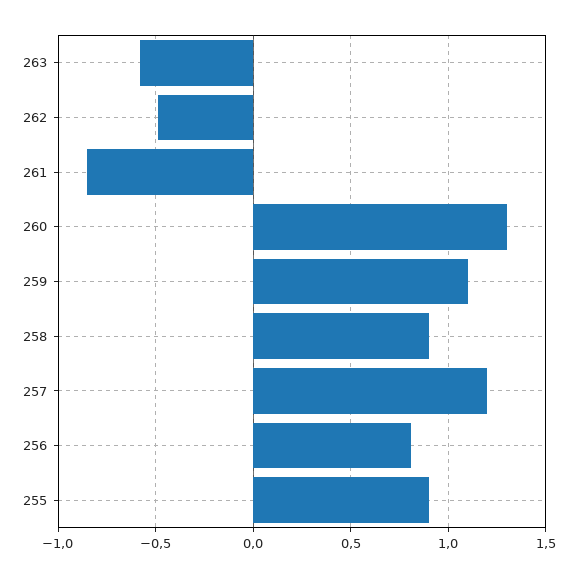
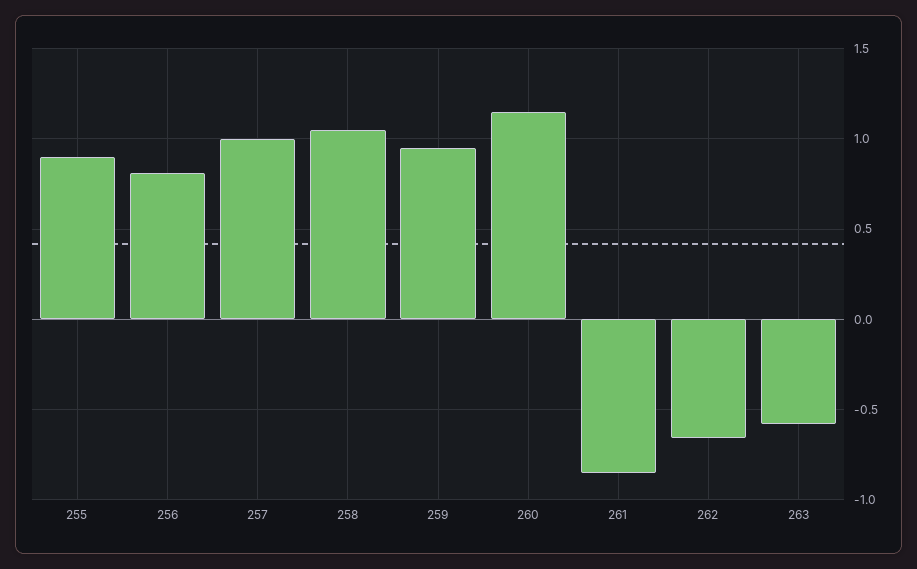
262: -0.5 -> -0.65
260: 1.3 -> 1.15
259: 1.1 -> 0.95
258: 0.9 -> 1.05
257: 1.2 -> 1

